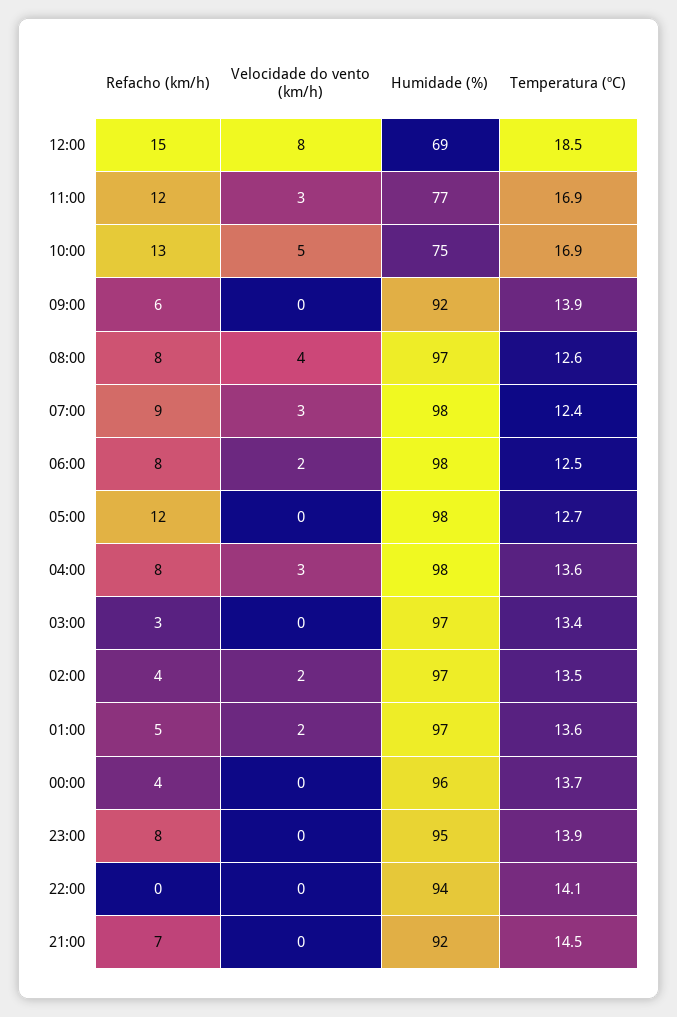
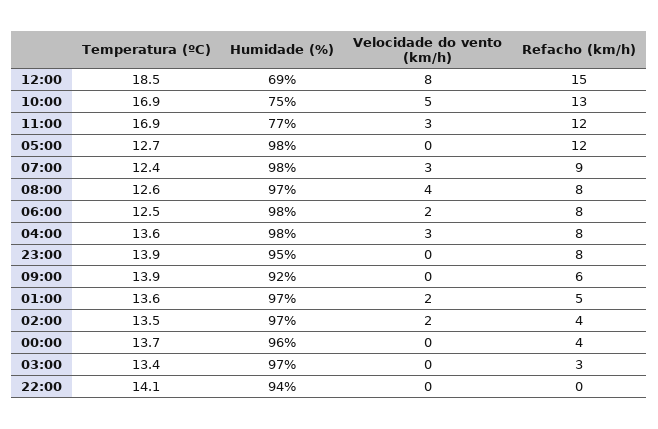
Refacho (km/h), 21:00: 7 -> none
Velocidade do vento (km/h), 21:00: 0 -> none
Humidade (%), 21:00: 92 -> none
Temperatura (ºC), 21:00: 14.5 -> none

